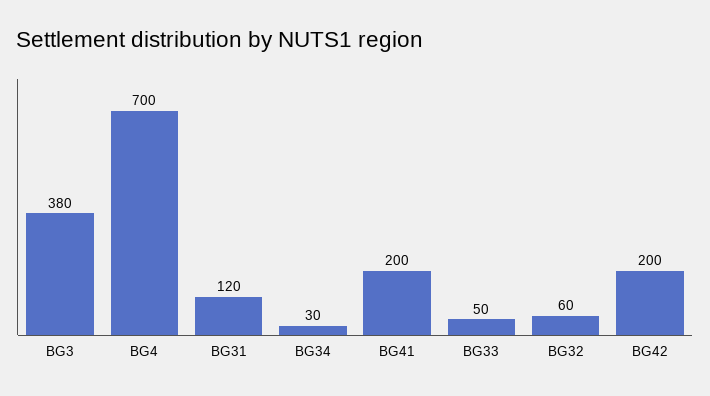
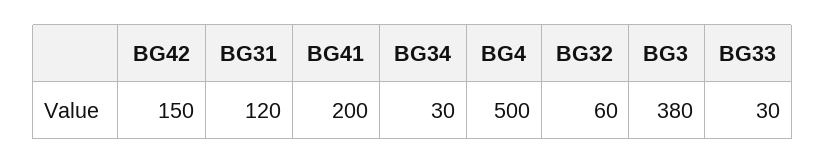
BG4: 700 -> 500
BG33: 50 -> 30
BG42: 200 -> 150

